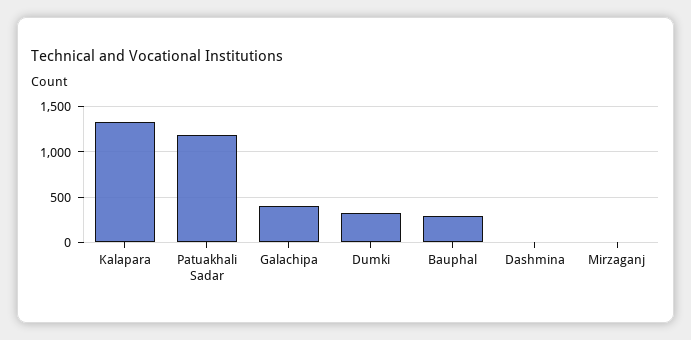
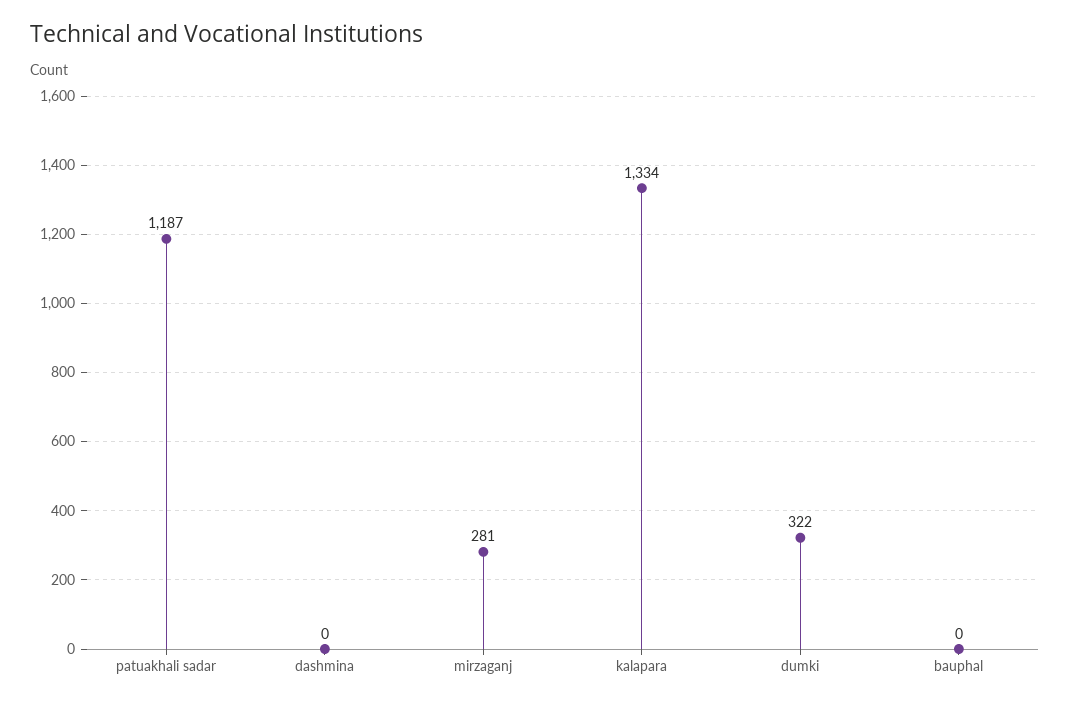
Galachipa: 400 -> none
Bauphal: 300 -> 0
Mirzaganj: 0 -> 281

